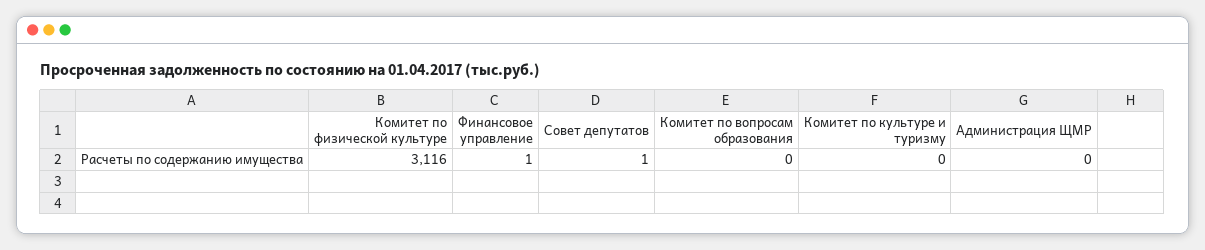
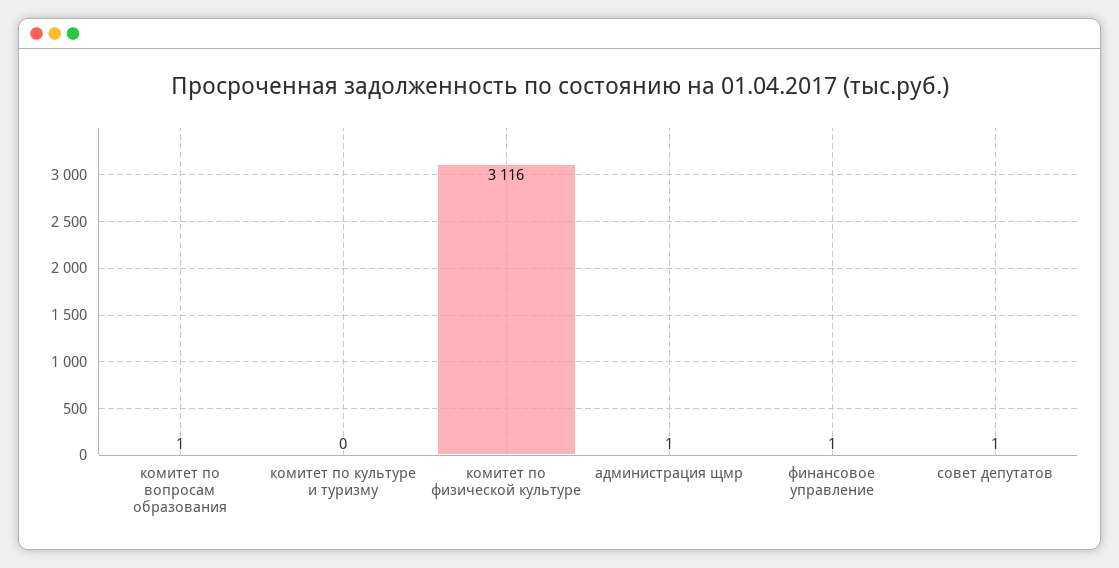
Комитет по вопросам образования: 0 -> 1
Администрация ЩМР: 0 -> 1

